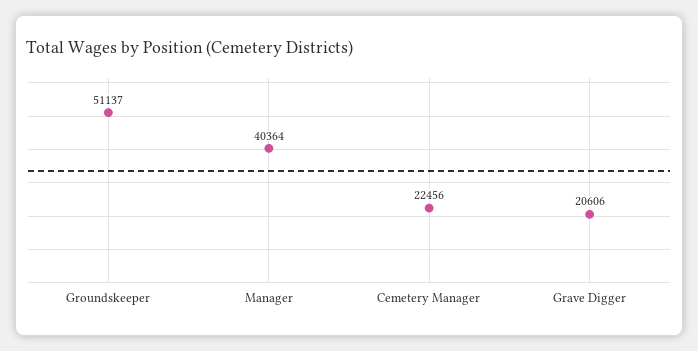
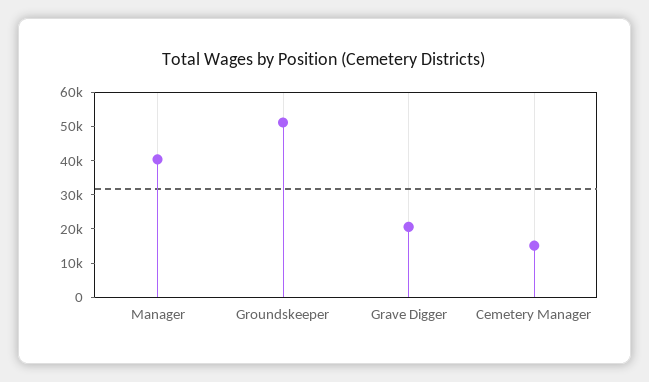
Cemetery Manager: 22456 -> 15000

